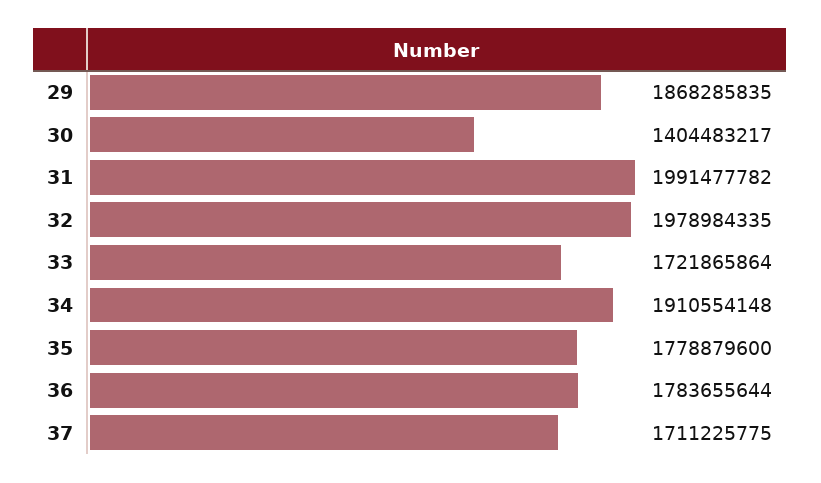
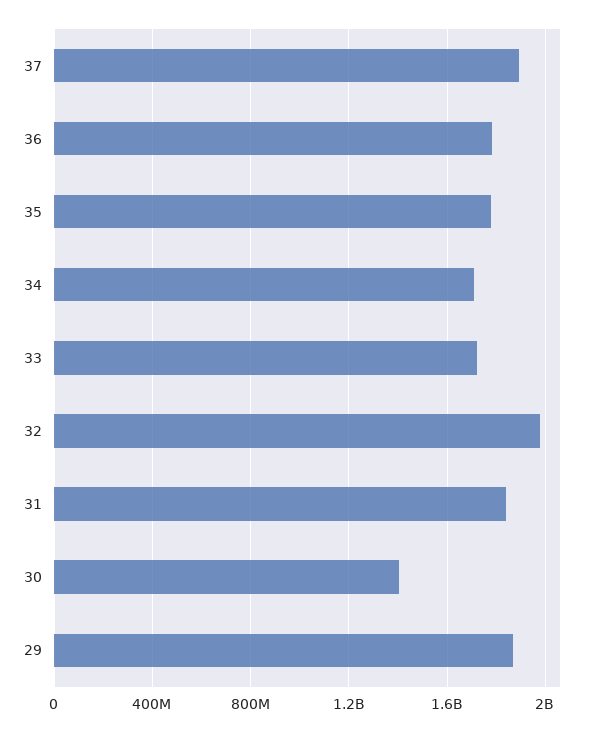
31: 1991477782 -> 1850000000
34: 1910554148 -> 1700000000
37: 1711225775 -> 1900000000

